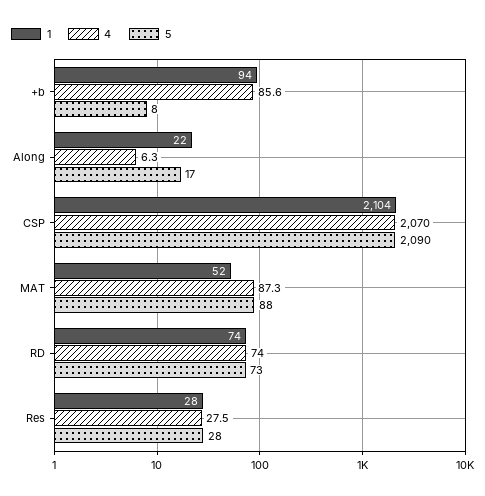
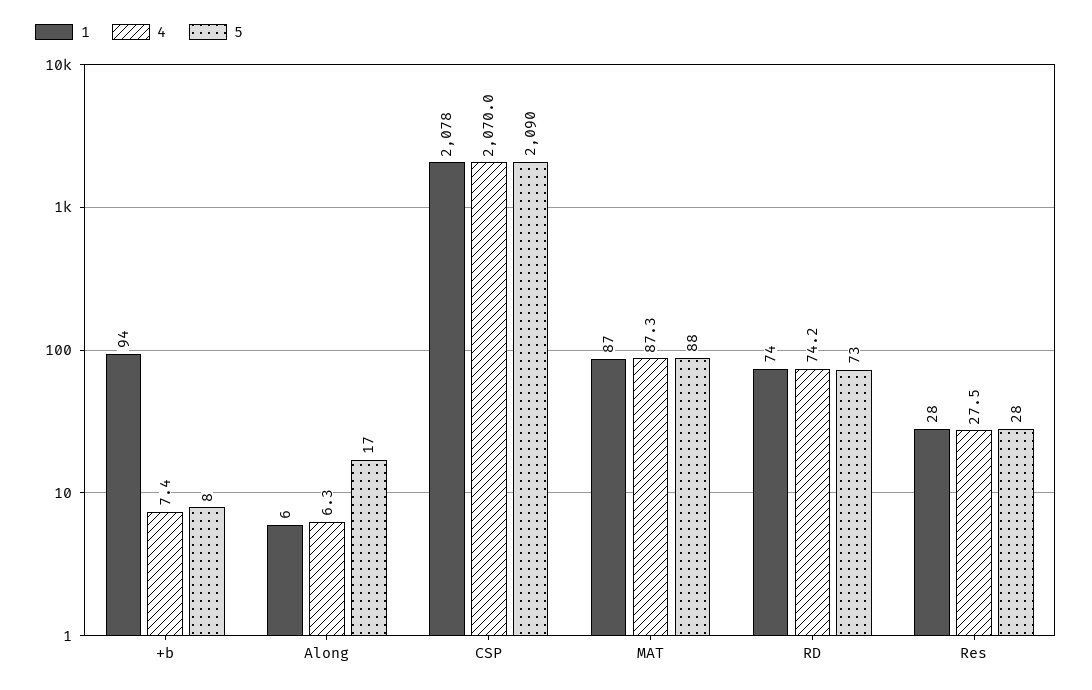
4, +b: 85.6 -> 7.4
1, Along: 22 -> 6
1, CSP: 2104 -> 2078
1, MAT: 52 -> 87
4, RD: 74 -> 74.2

